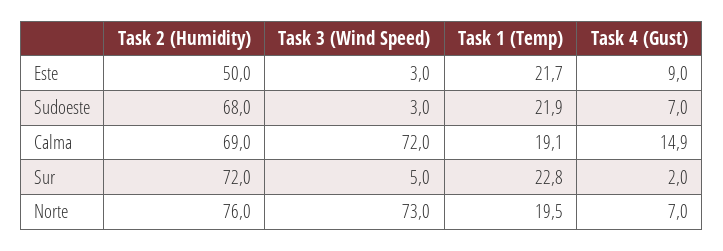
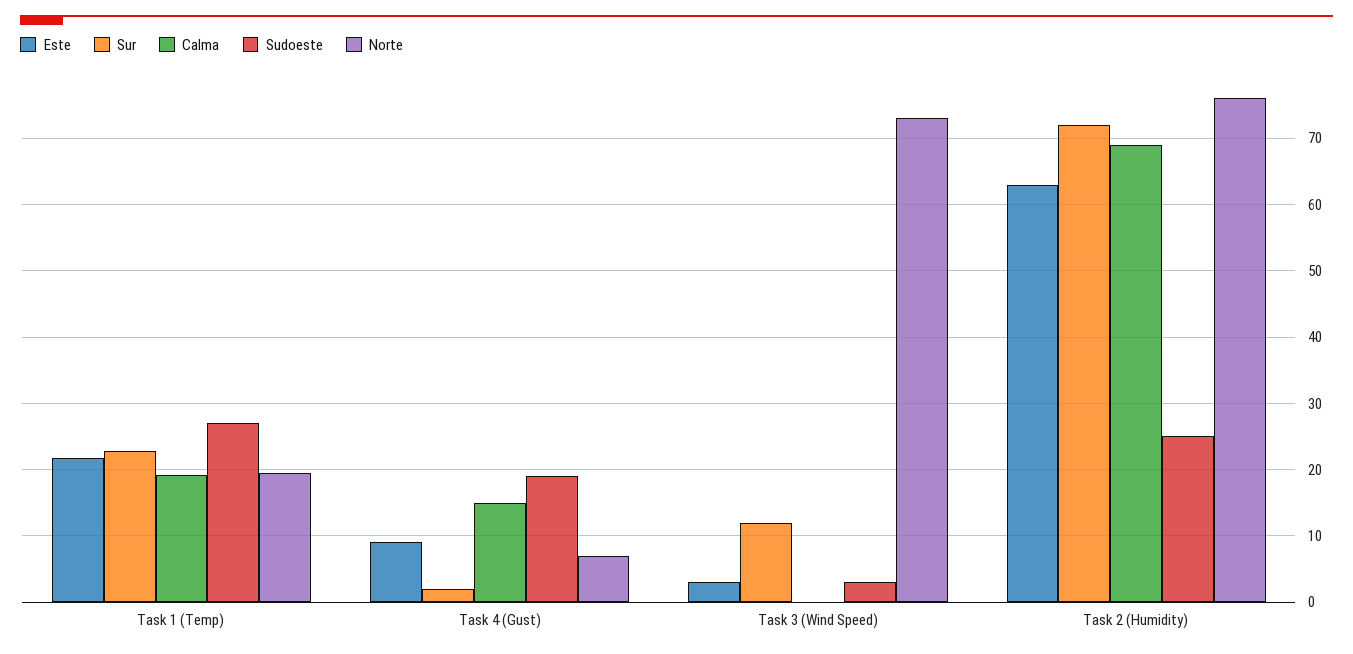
Este, Task 2 (Humidity): 50 -> 63
Sudoeste, Task 2 (Humidity): 68 -> 25
Sudoeste, Task 1 (Temp): 21.9 -> 27
Sudoeste, Task 4 (Gust): 7 -> 19
Calma, Task 3 (Wind Speed): 72 -> 0
Sur, Task 3 (Wind Speed): 5 -> 12

